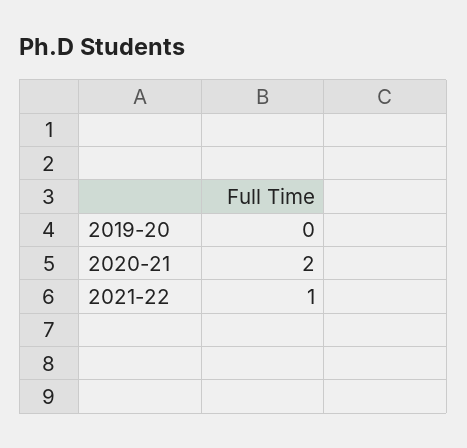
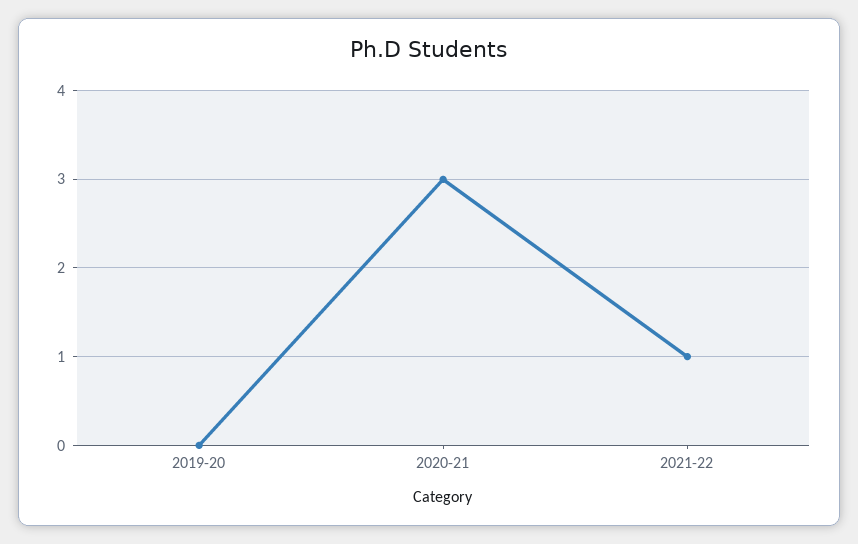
2020-21: 2 -> 3

